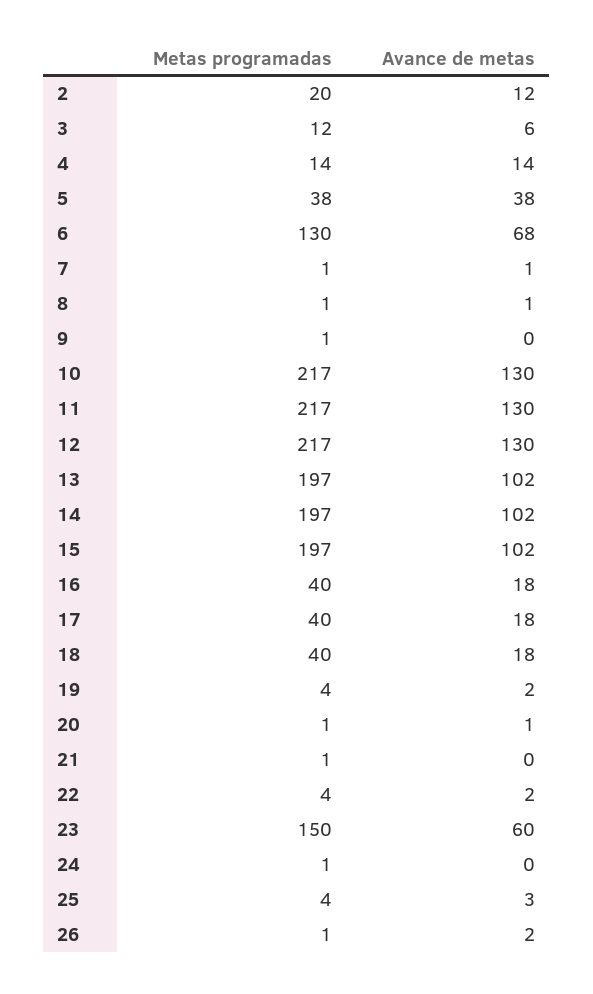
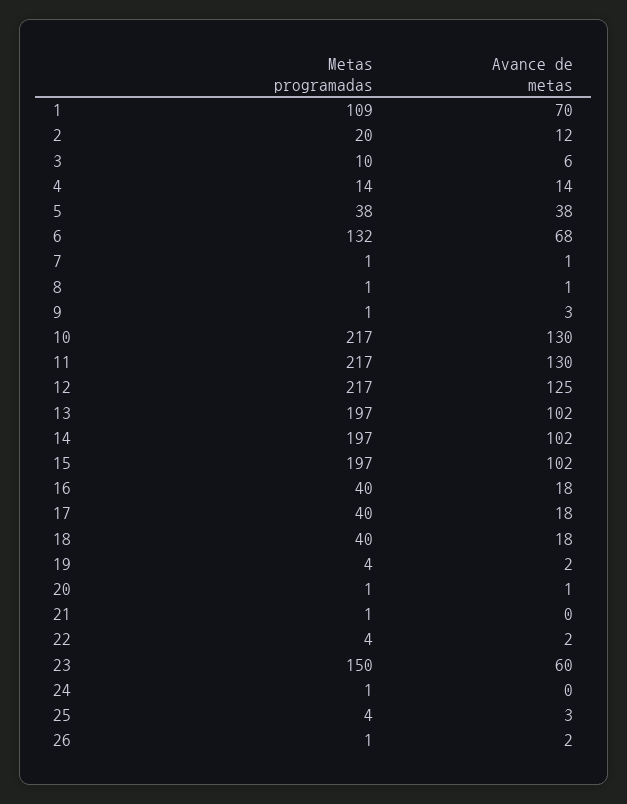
Metas programadas, 3: 12 -> 10
Metas programadas, 6: 130 -> 132
Avance de metas, 9: 0 -> 3
Avance de metas, 12: 130 -> 125
Metas programadas, 1: none -> 109
Avance de metas, 1: none -> 70

